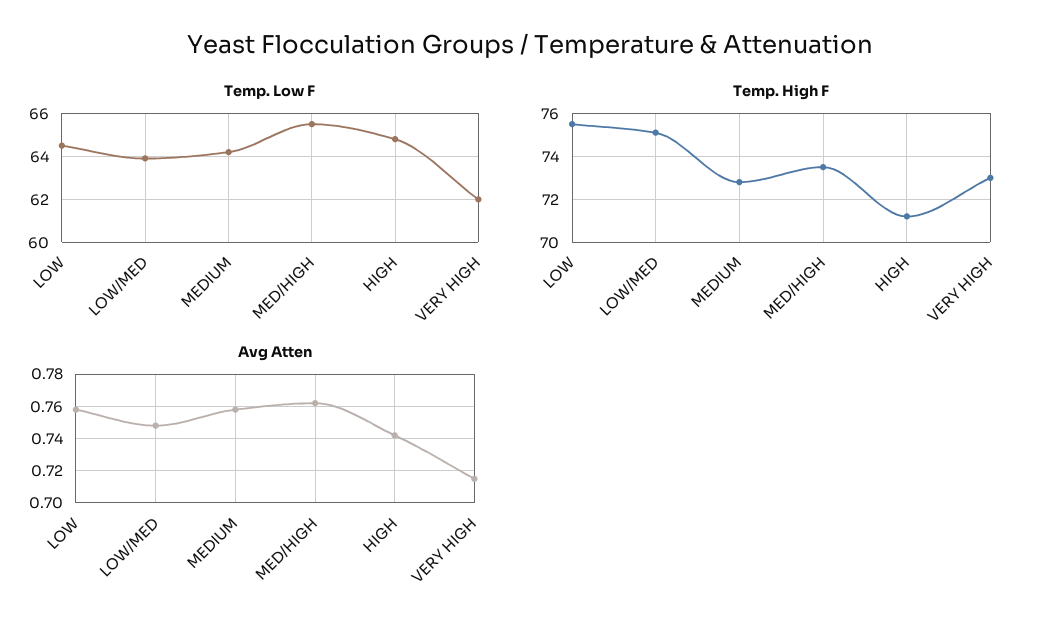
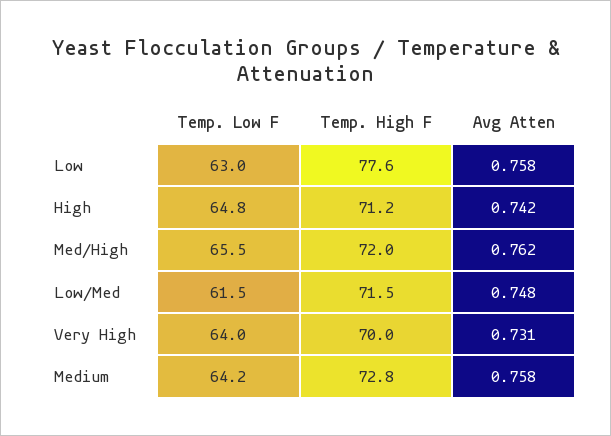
Temp. Low F, LOW: 64.5 -> 63
Temp. Low F, LOW/MED: 64 -> 61.5
Temp. Low F, VERY HIGH: 62 -> 64
Temp. High F, LOW: 75.5 -> 77.6
Temp. High F, LOW/MED: 75 -> 71.5
Temp. High F, MED/HIGH: 73.5 -> 72
Temp. High F, VERY HIGH: 73 -> 70
Avg Atten, VERY HIGH: 0.715 -> 0.731

